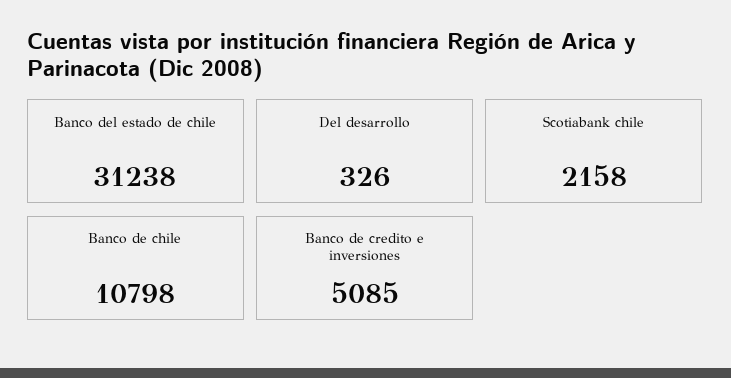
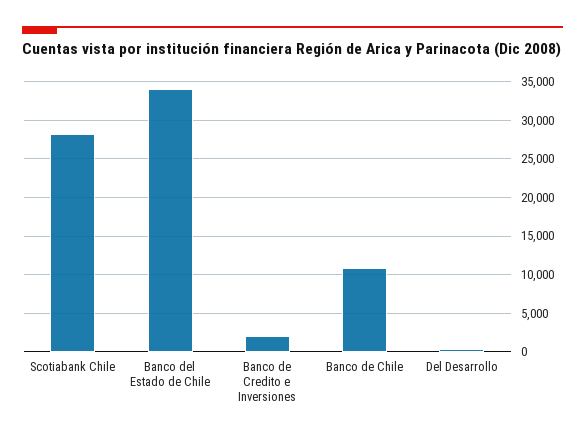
Banco del estado de chile: 31238 -> 34000
Scotiabank chile: 2158 -> 28000
Banco de credito e inversiones: 5085 -> 2000

